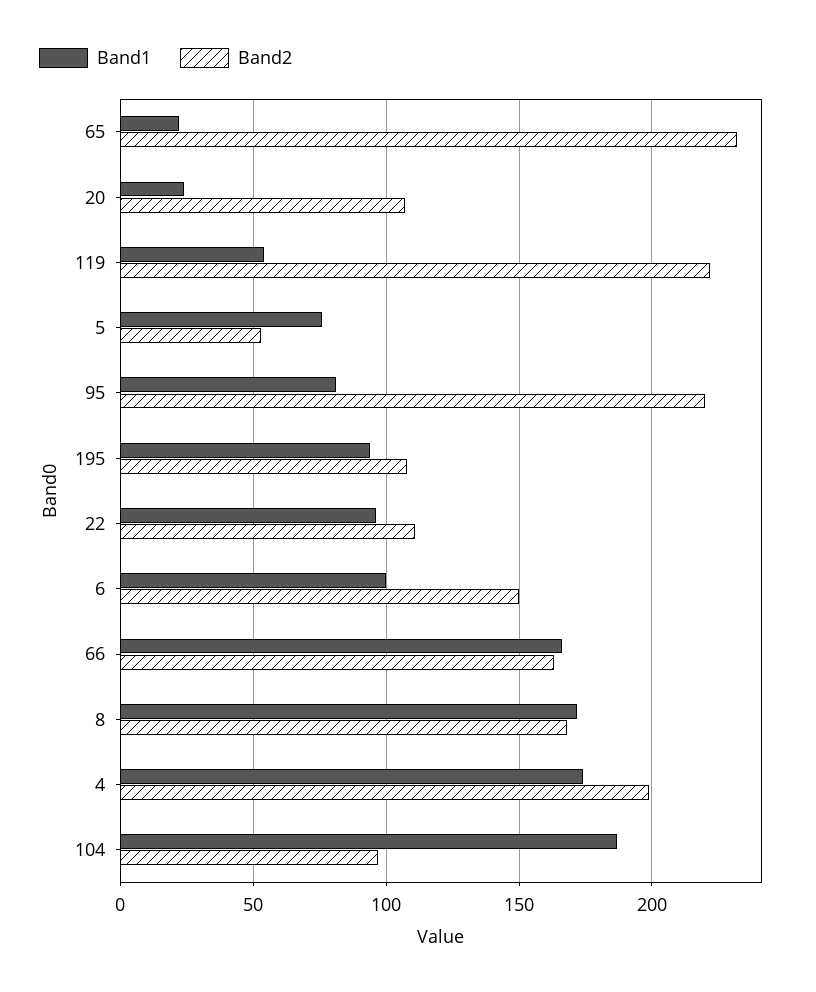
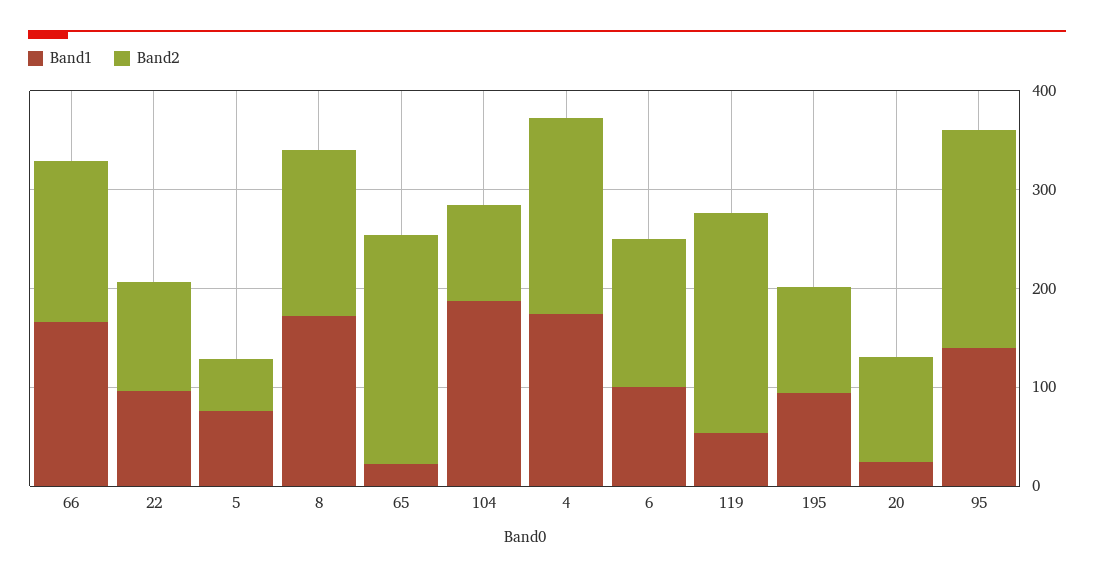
Band1, 95: 80 -> 140

